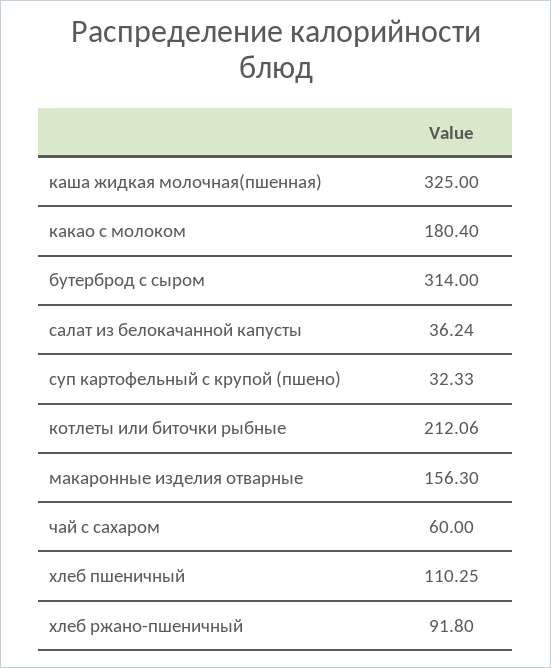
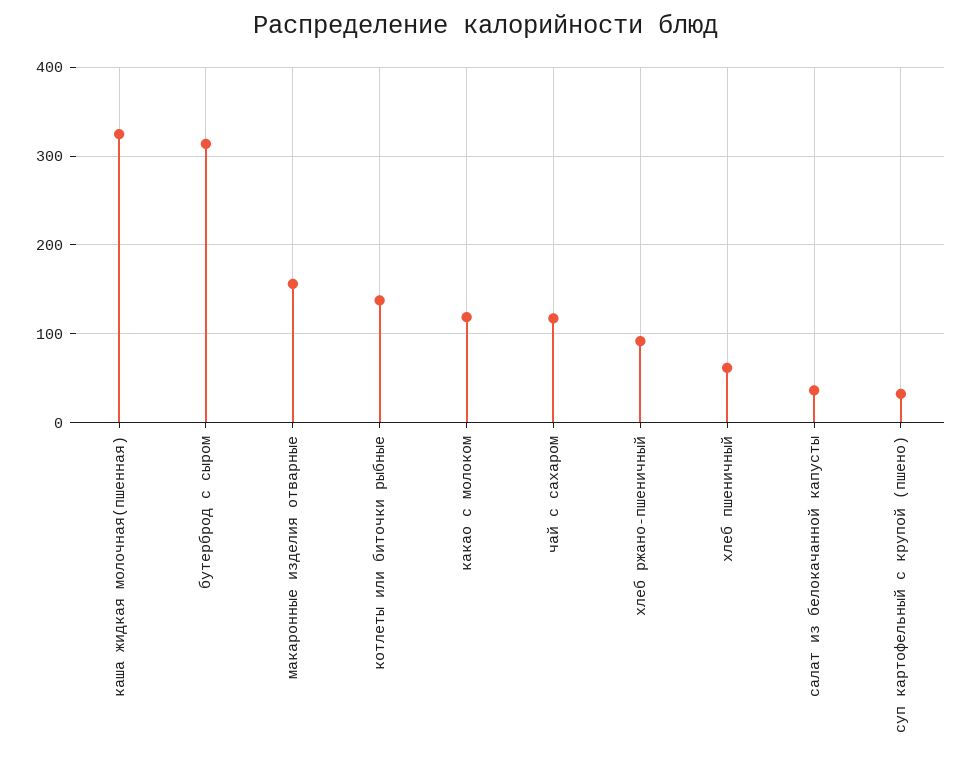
какао с молоком: 180.4 -> 120
котлеты или биточки рыбные: 212.06 -> 140
чай с сахаром: 60 -> 120
хлеб пшеничный: 110.25 -> 60

